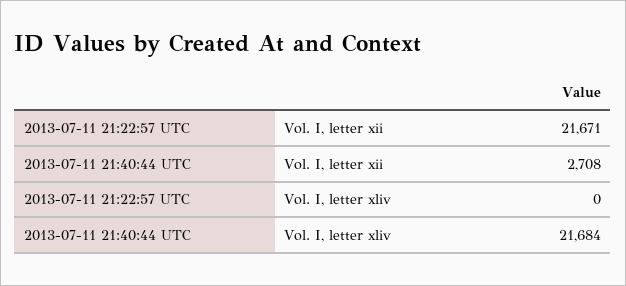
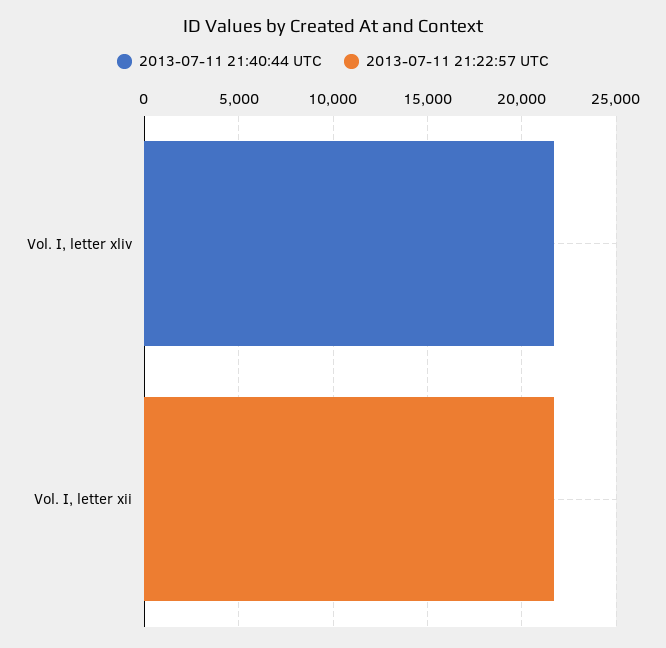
2013-07-11 21:40:44 UTC, Vol. I, letter xii: 2708 -> 0

